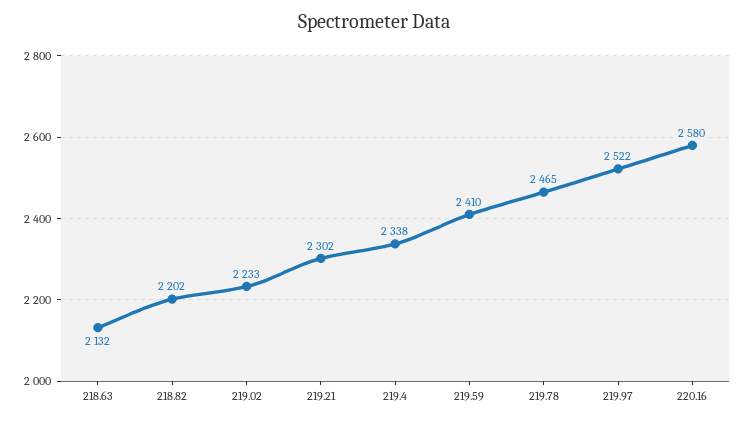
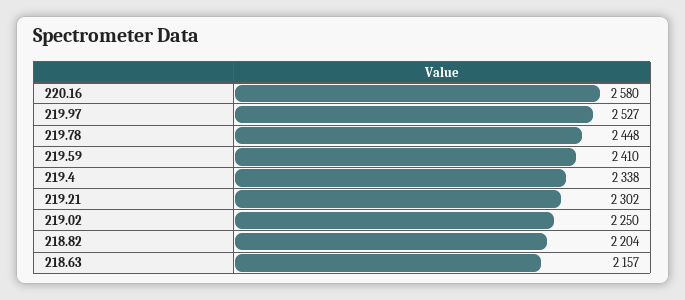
218.63: 2132 -> 2157
218.82: 2202 -> 2204
219.02: 2233 -> 2250
219.78: 2465 -> 2448
219.97: 2522 -> 2527

